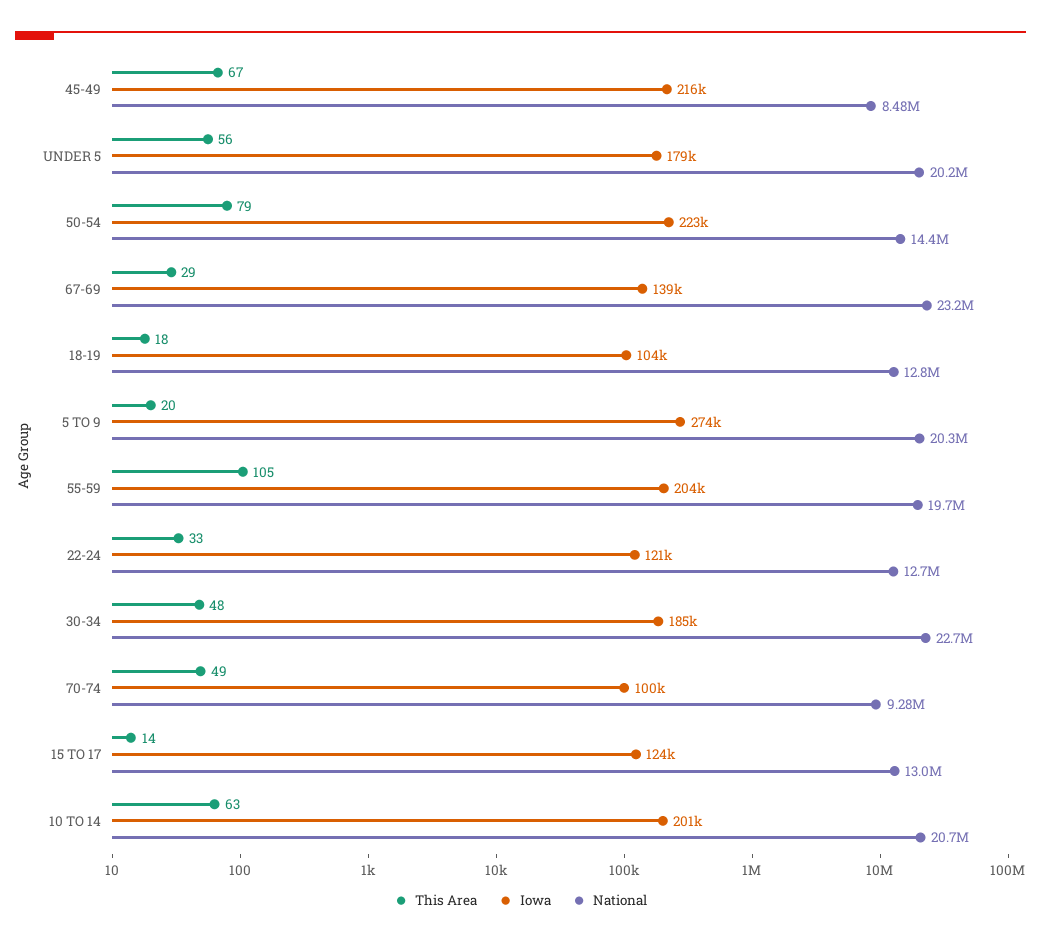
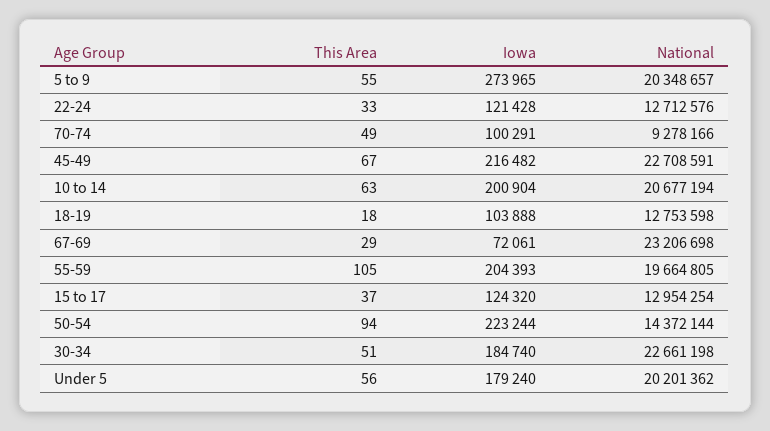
National, 45-49: 8480000 -> 22708591
This Area, 50-54: 79 -> 94
Iowa, 67-69: 139000 -> 72061
This Area, 5 TO 9: 20 -> 55
This Area, 30-34: 48 -> 51
This Area, 15 TO 17: 14 -> 37

